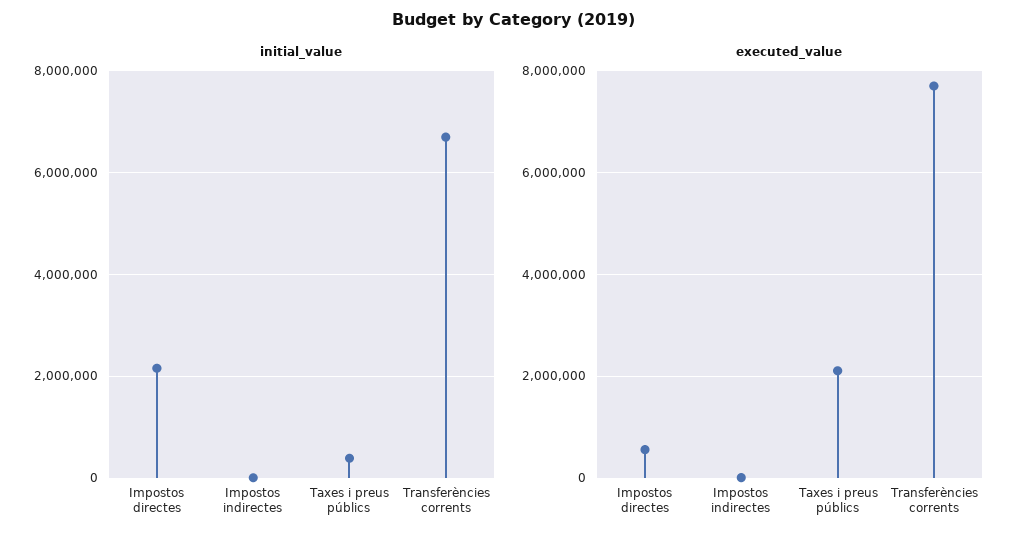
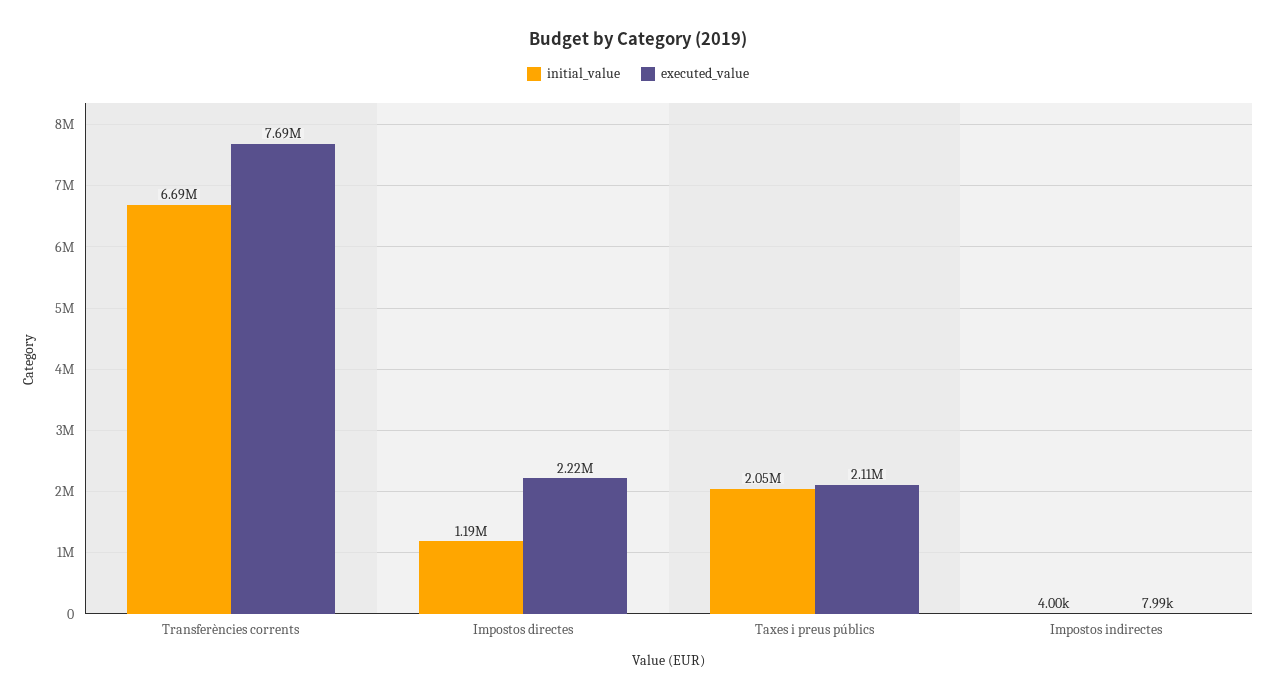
initial_value, Impostos directes: 2200000 -> 1190000
initial_value, Taxes i preus públics: 400000 -> 2050000
executed_value, Impostos directes: 600000 -> 2220000

